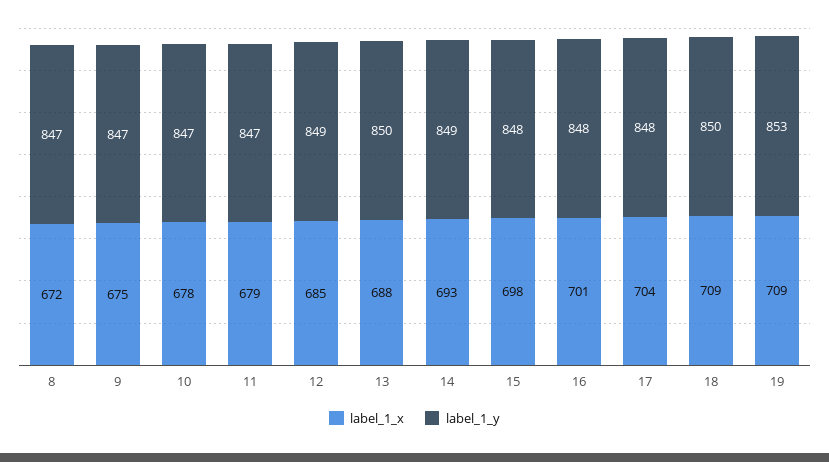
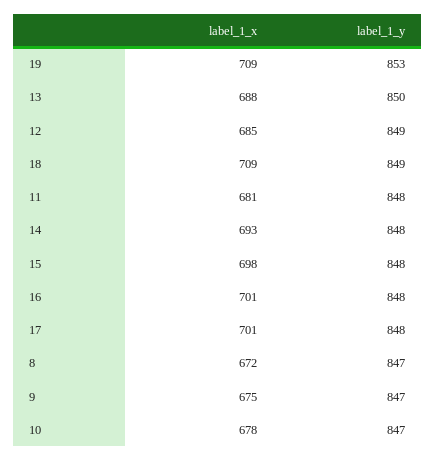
label_1_x, 11: 679 -> 681
label_1_y, 11: 847 -> 848
label_1_y, 14: 849 -> 848
label_1_x, 17: 704 -> 701
label_1_y, 18: 850 -> 849

